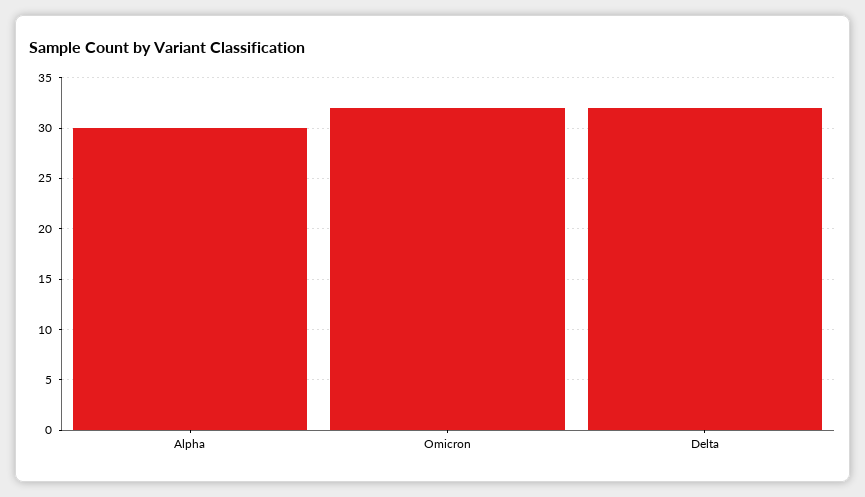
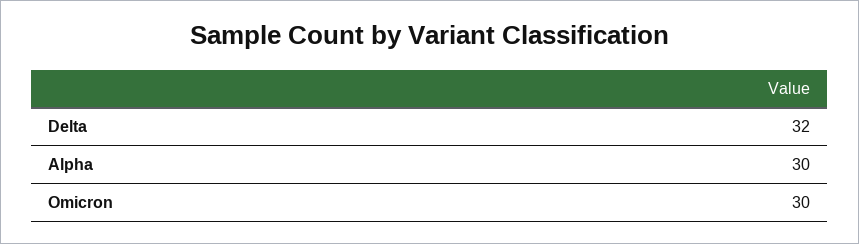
Omicron: 32 -> 30

